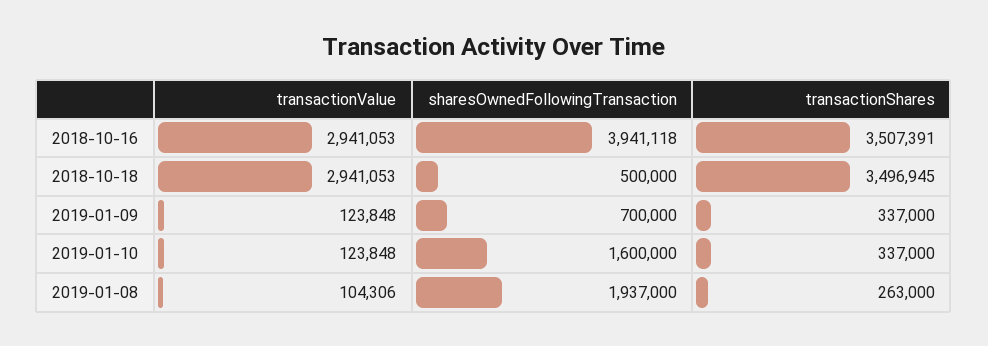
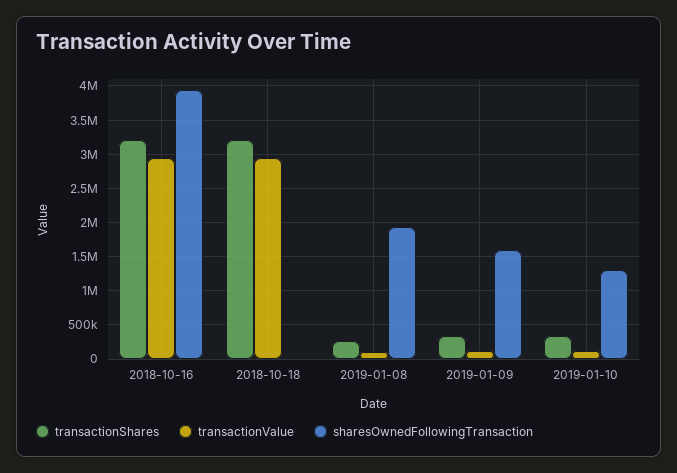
transactionShares, 2018-10-16: 3507391 -> 3200000
sharesOwnedFollowingTransaction, 2018-10-18: 500000 -> 0
transactionShares, 2018-10-18: 3496945 -> 3200000
sharesOwnedFollowingTransaction, 2019-01-09: 700000 -> 1600000
sharesOwnedFollowingTransaction, 2019-01-10: 1600000 -> 1300000

